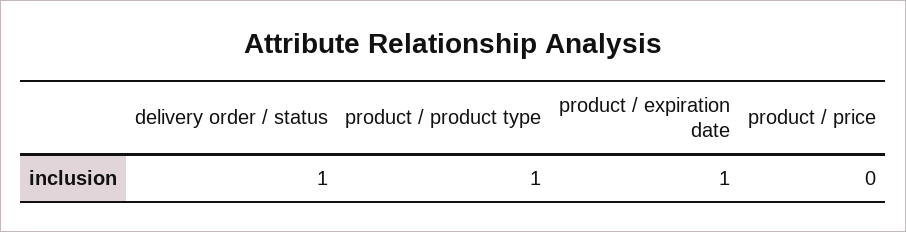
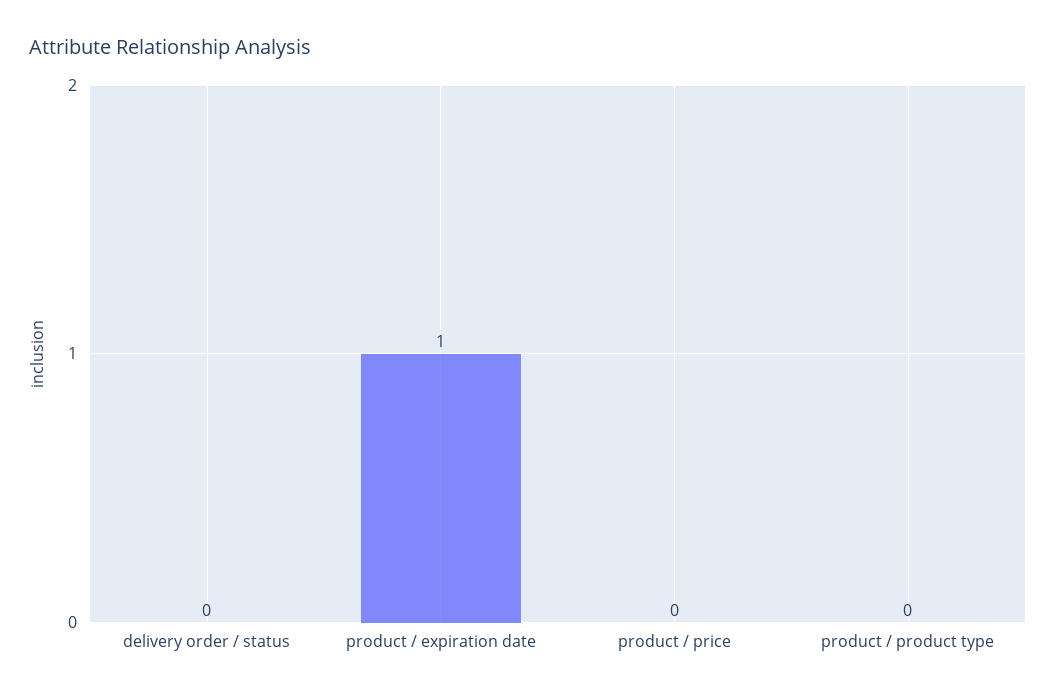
delivery order / status: 1 -> 0
product / product type: 1 -> 0

